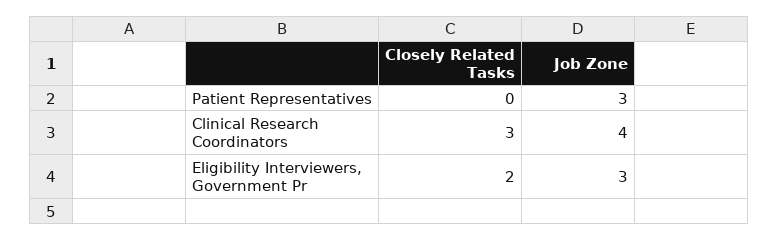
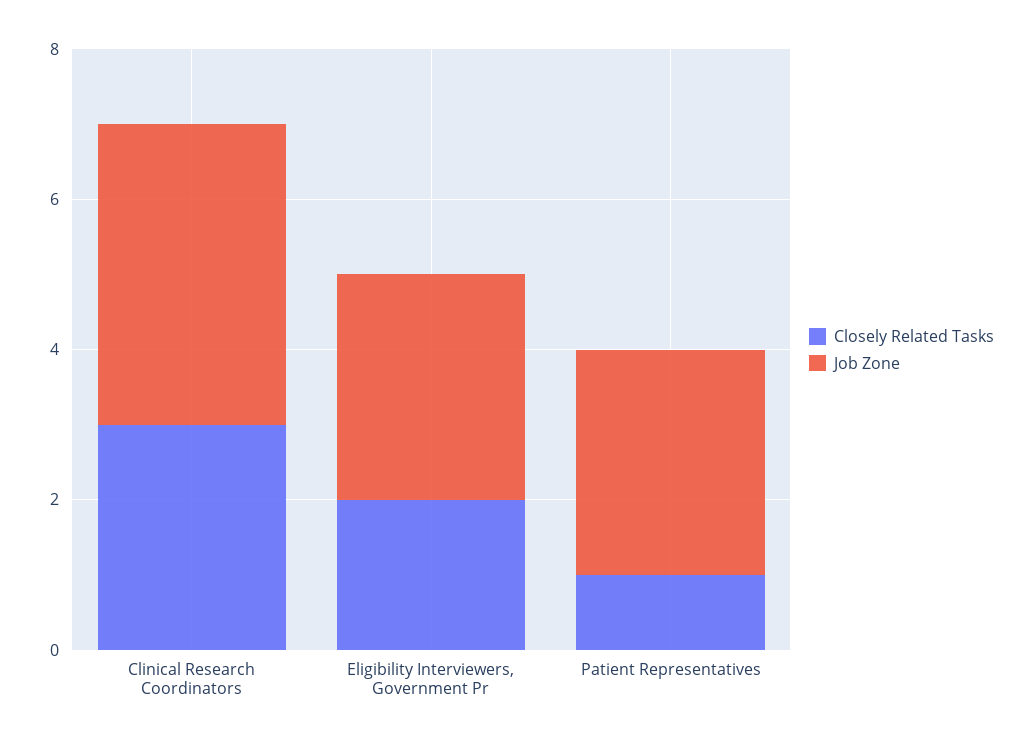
Closely Related Tasks, Patient Representatives: 0 -> 1

